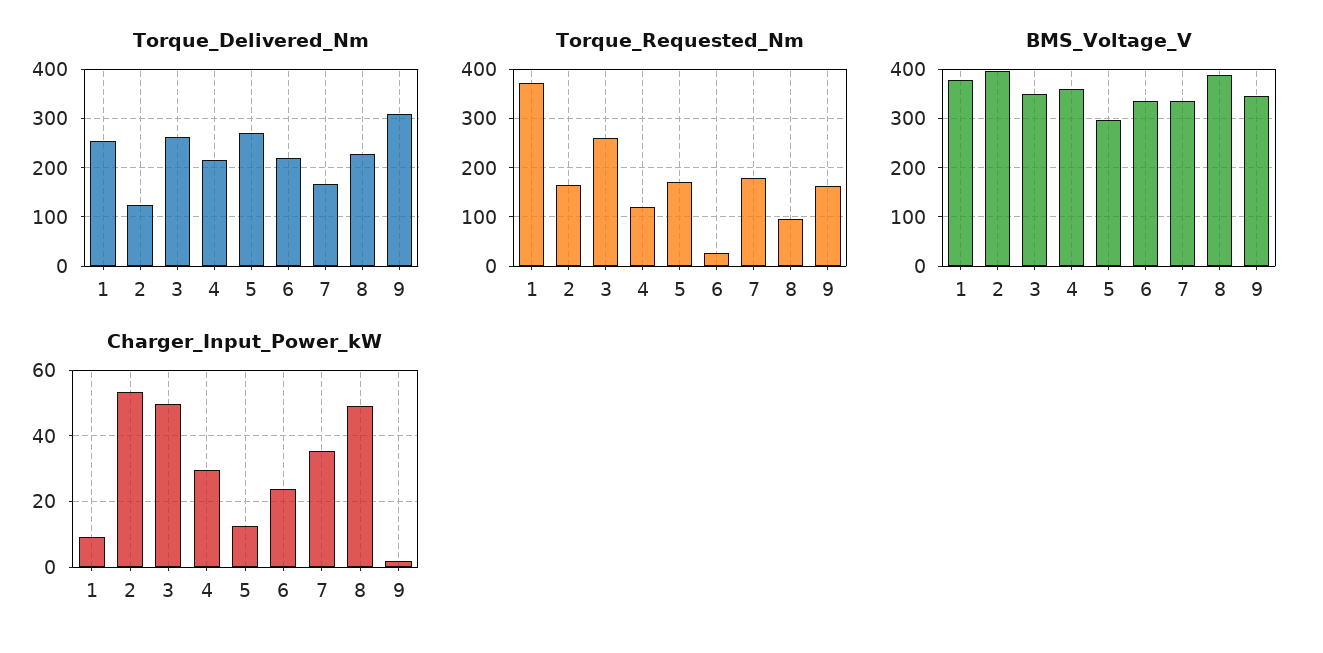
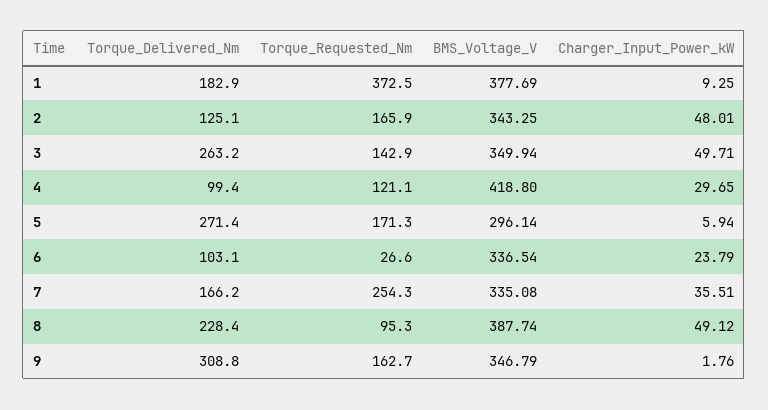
Torque_Delivered_Nm, 1: 260 -> 182.9
Torque_Delivered_Nm, 4: 220 -> 99.4
Torque_Delivered_Nm, 6: 220 -> 103.1
Torque_Requested_Nm, 3: 260 -> 142.9
Torque_Requested_Nm, 7: 180 -> 254.3
BMS_Voltage_V, 2: 400 -> 343.25
BMS_Voltage_V, 4: 360 -> 418.8
Charger_Input_Power_kW, 2: 54 -> 48.01
Charger_Input_Power_kW, 5: 12 -> 5.94

